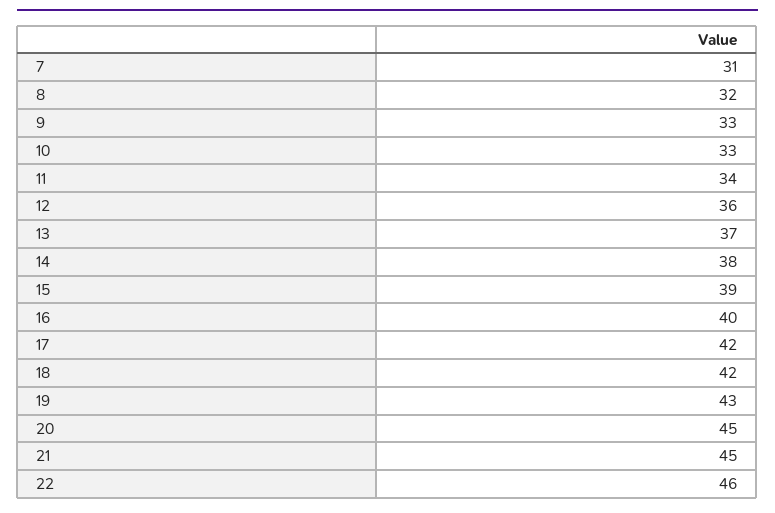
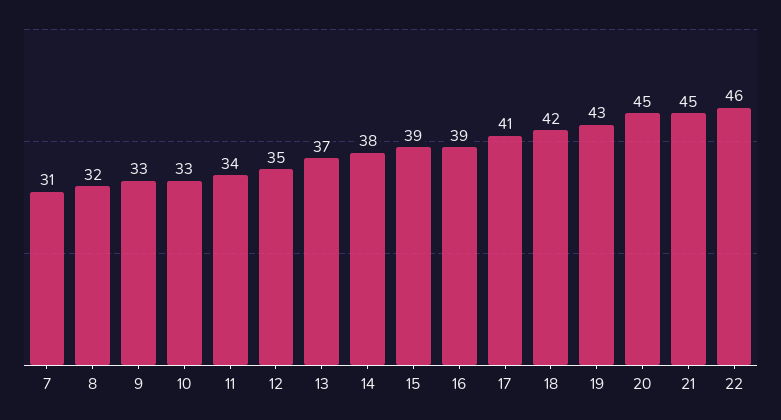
12: 36 -> 35
16: 40 -> 39
17: 42 -> 41

